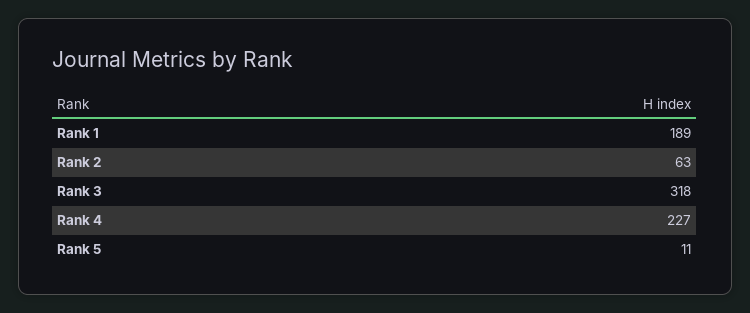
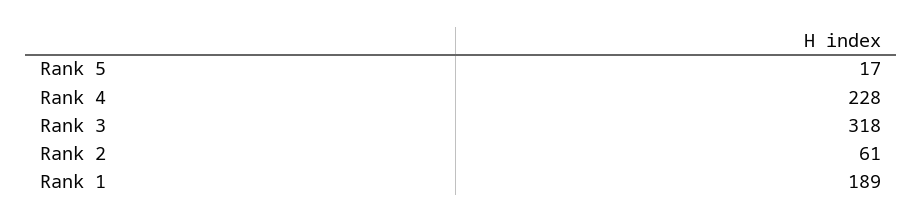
Rank 2: 63 -> 61
Rank 4: 227 -> 228
Rank 5: 11 -> 17

